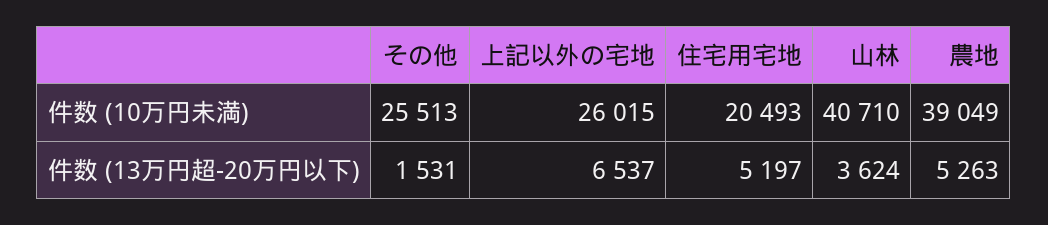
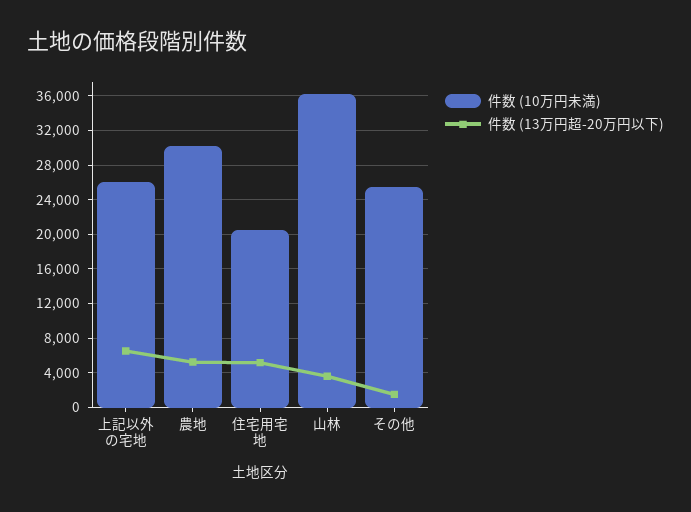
件数 (10万円未満), 山林: 40710 -> 36000
件数 (10万円未満), 農地: 39049 -> 30000

